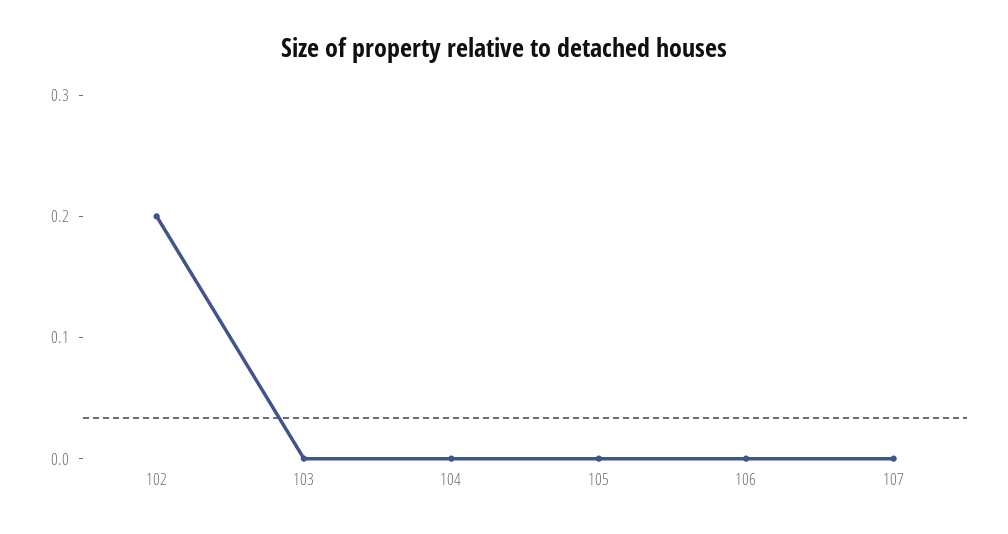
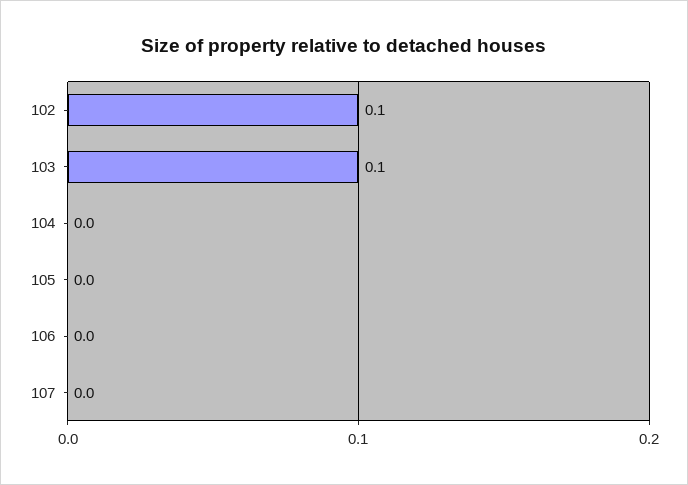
102: 0.2 -> 0.1
103: 0 -> 0.1

